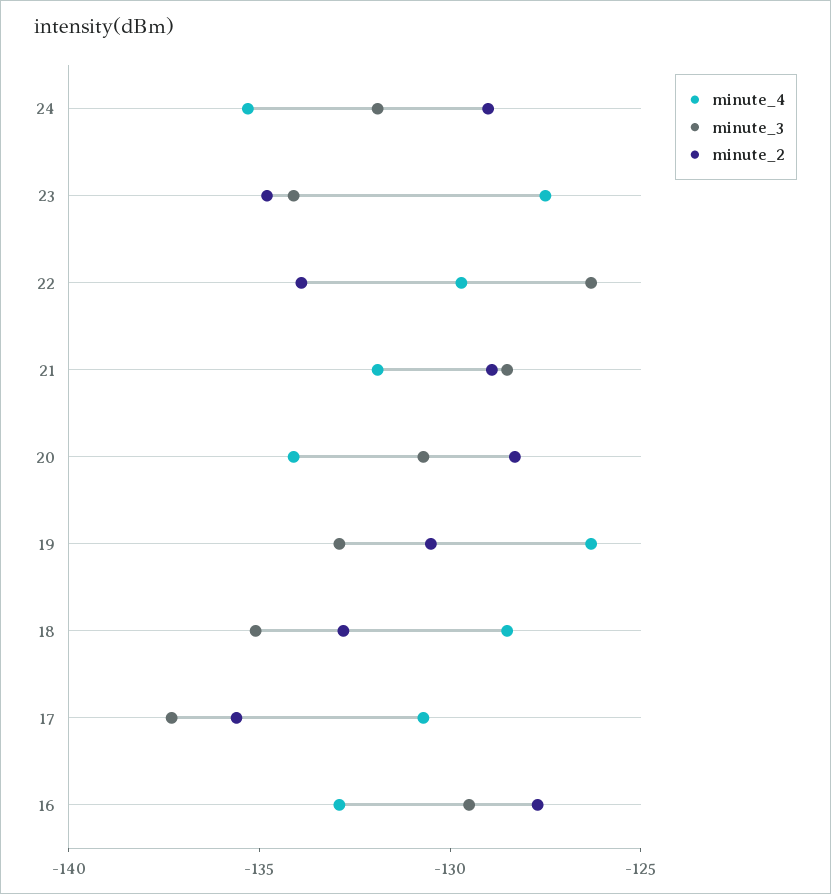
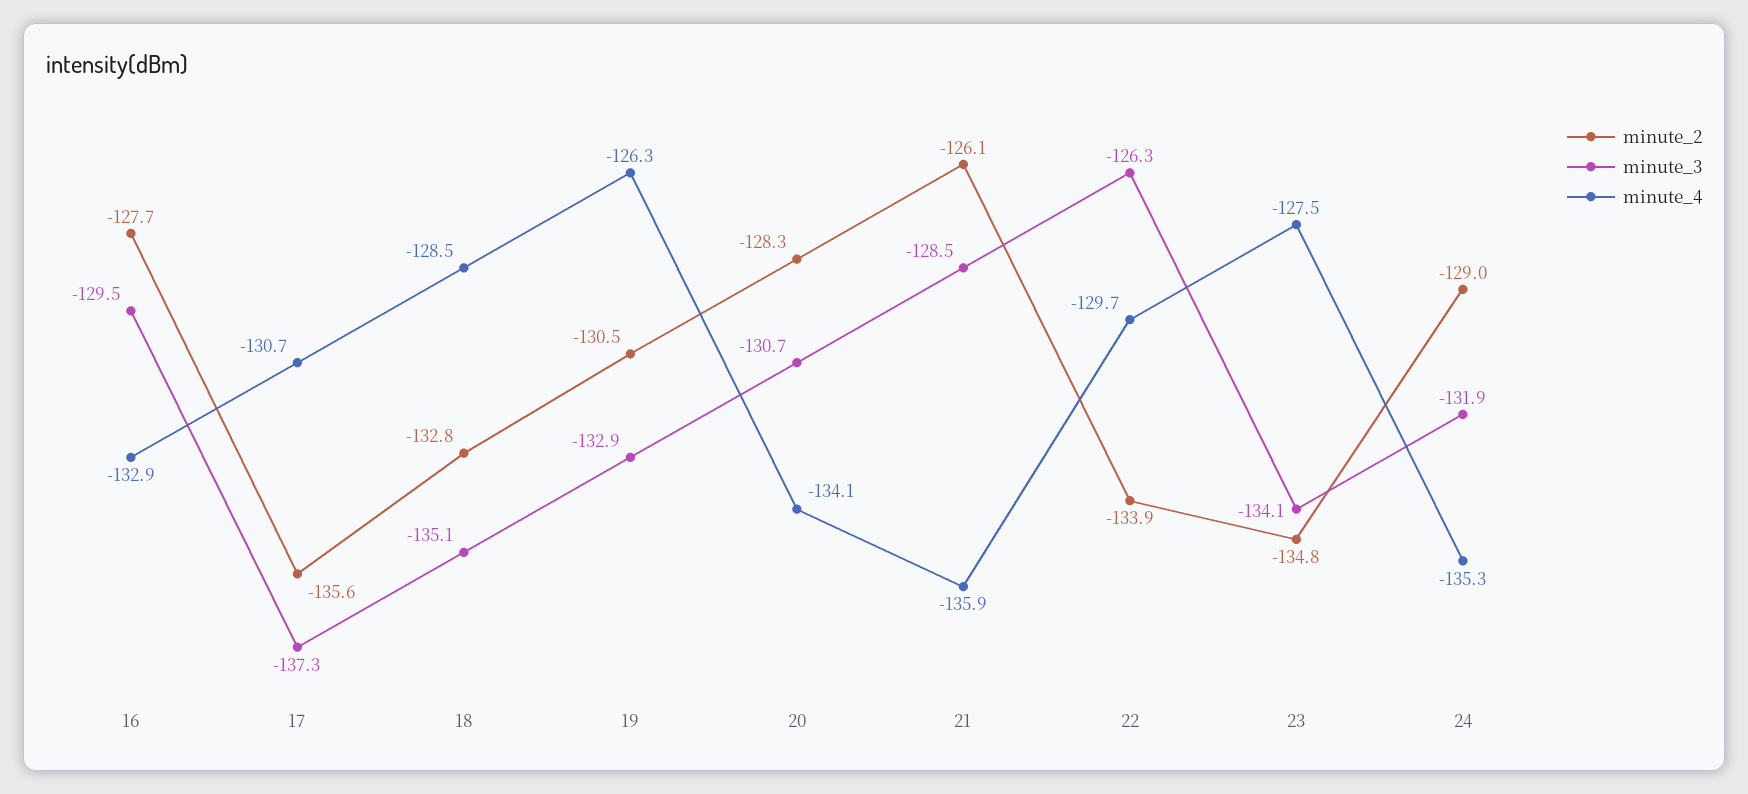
minute_4, 21: -132 -> -135.9
minute_2, 21: -129 -> -126.1

